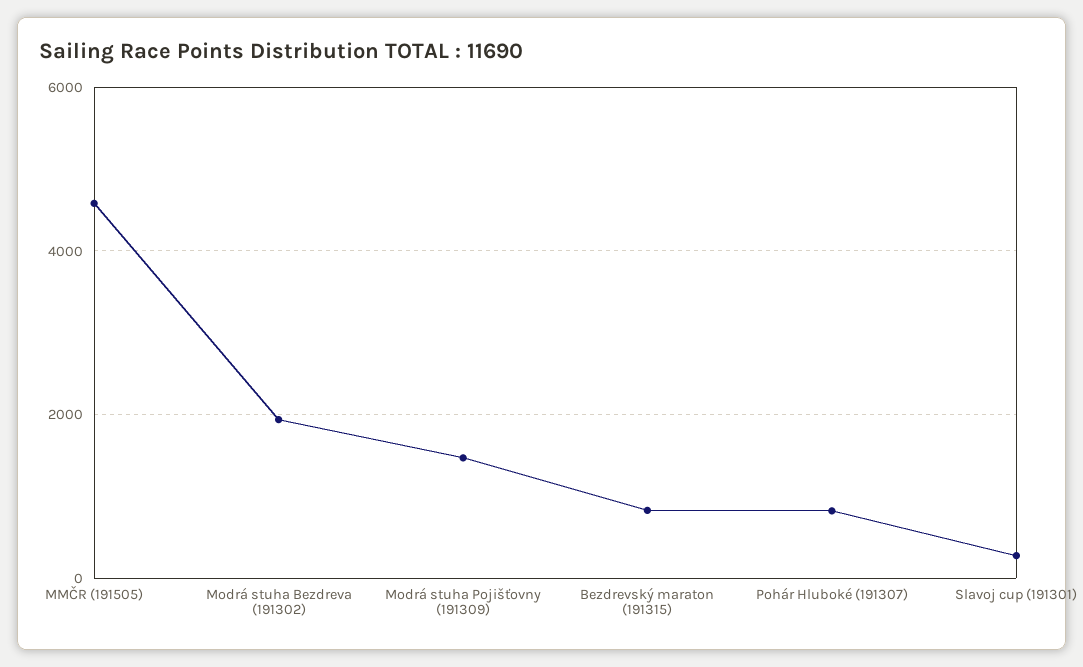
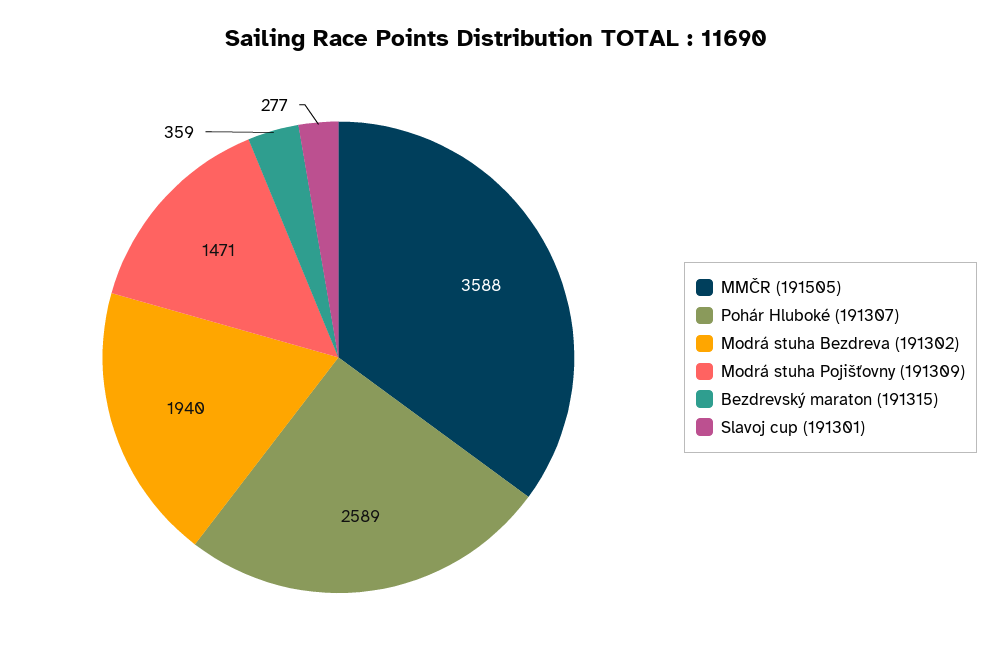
MMČR (191505): 4600 -> 3588
Bezdrevský maraton (191315): 800 -> 359
Pohár Hluboké (191307): 800 -> 2589

